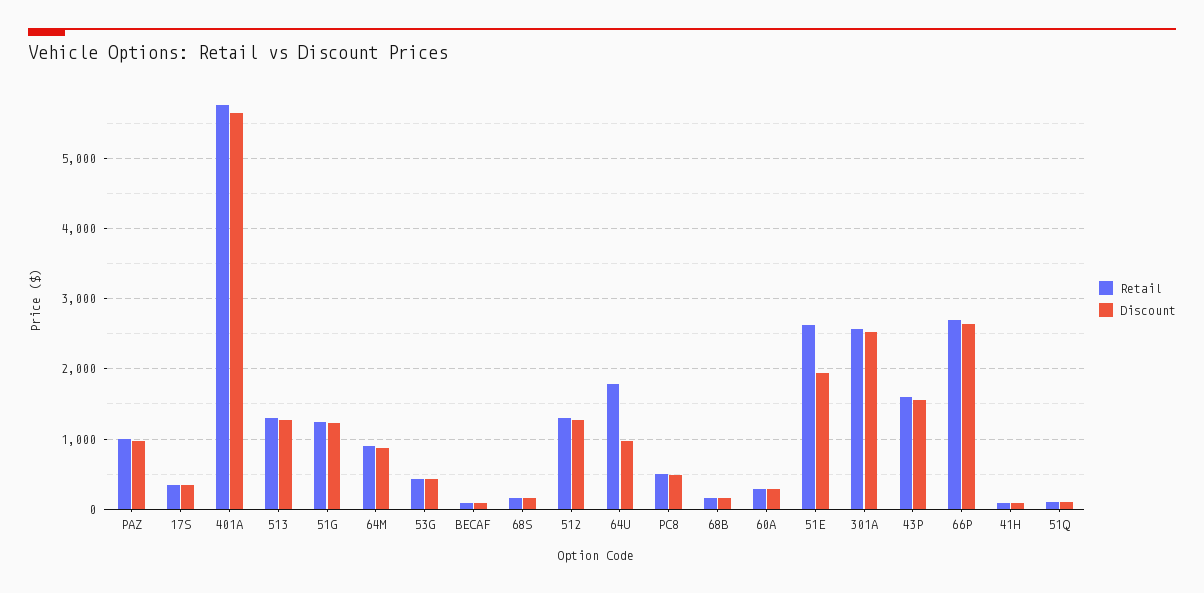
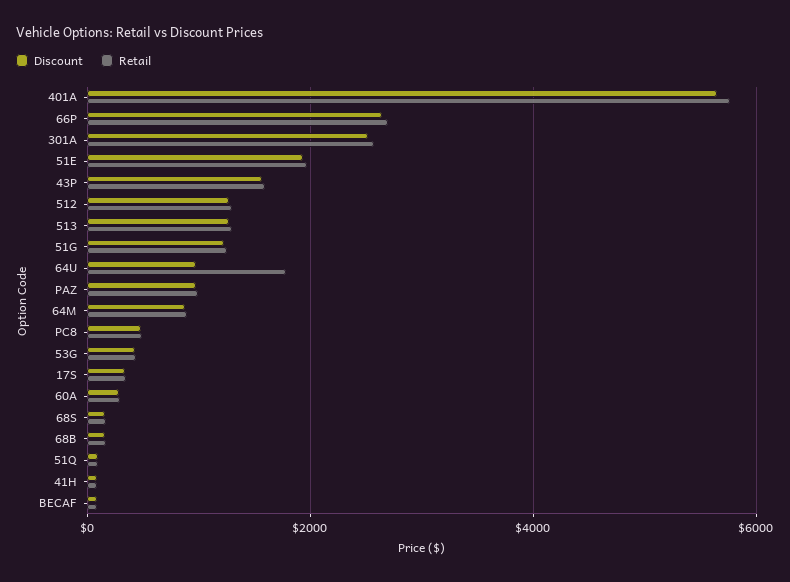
Retail, 51E: 2600 -> 2000

